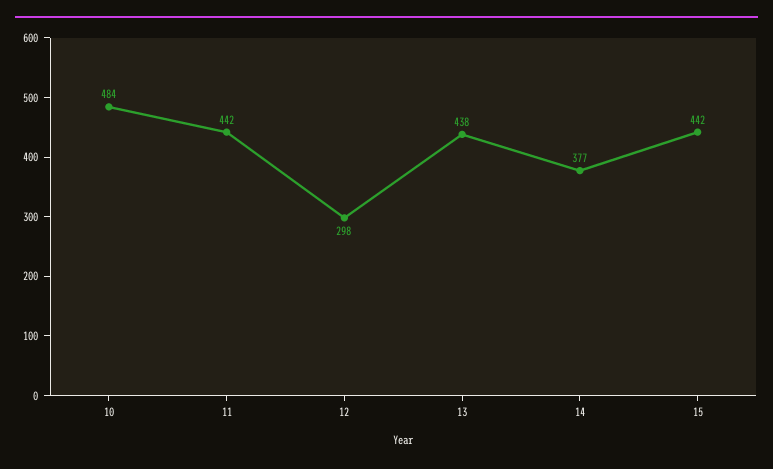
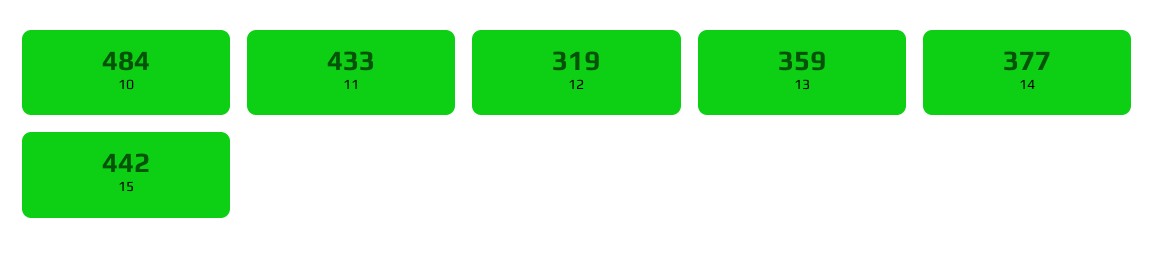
11: 442 -> 433
12: 298 -> 319
13: 438 -> 359

